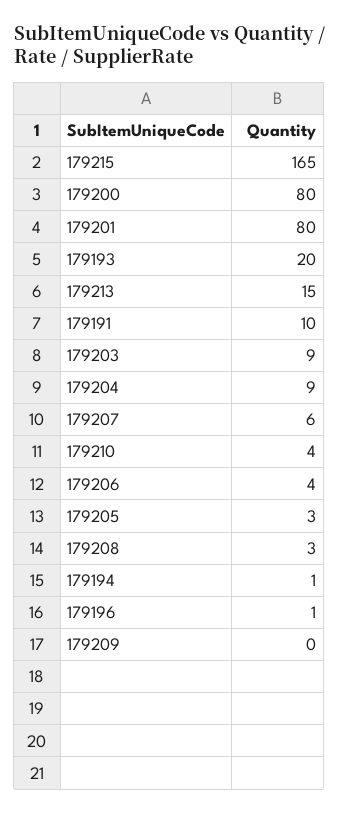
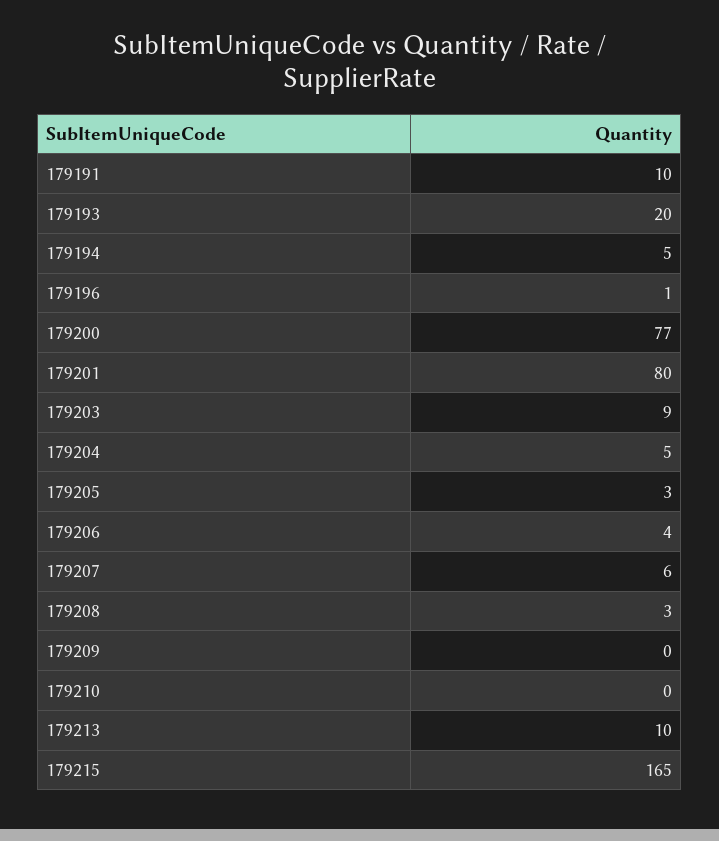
179200: 80 -> 77
179213: 15 -> 10
179204: 9 -> 5
179210: 4 -> 0
179194: 1 -> 5

